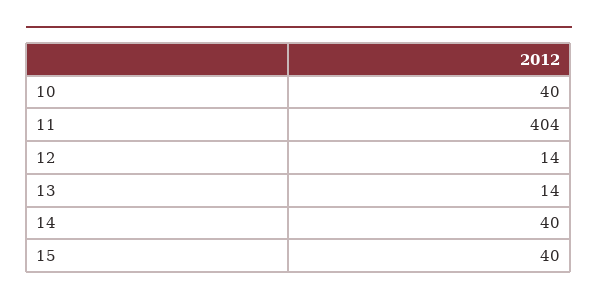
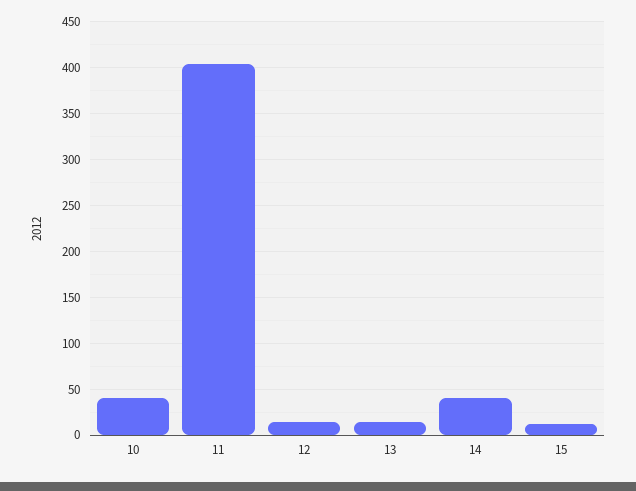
15: 40 -> 10

